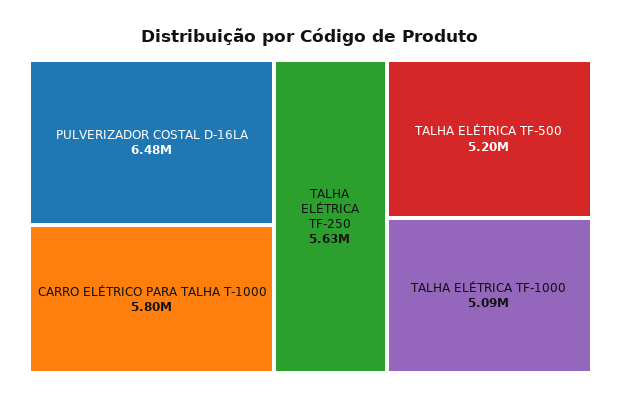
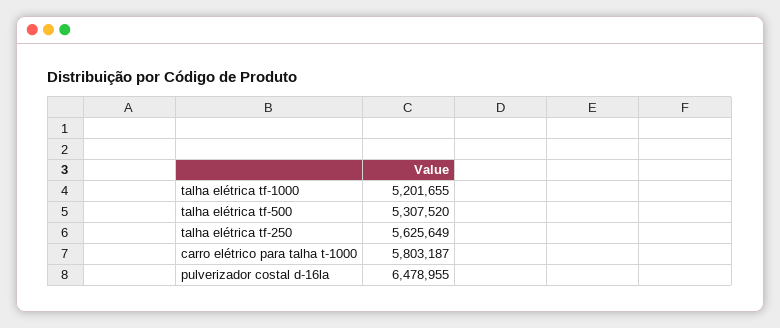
TALHA ELÉTRICA TF-500: 5200000 -> 5307520
TALHA ELÉTRICA TF-1000: 5090000 -> 5201655

